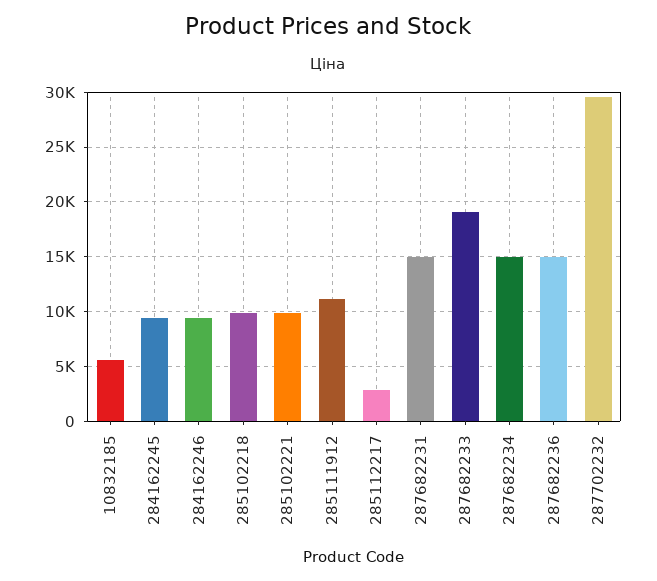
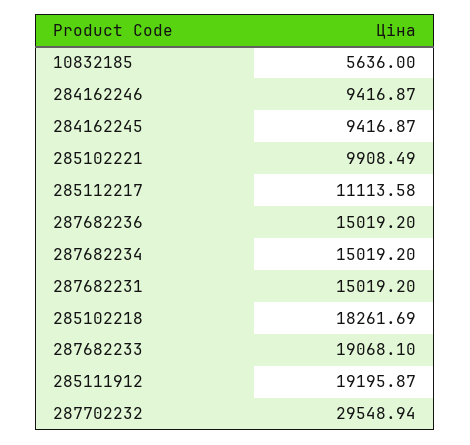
285102218: 10000 -> 18261.69
285111912: 11000 -> 19195.87
285112217: 3000 -> 11113.58

